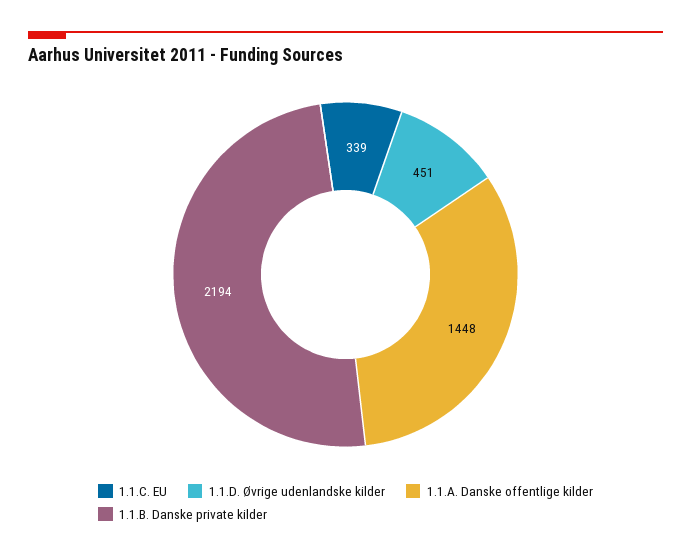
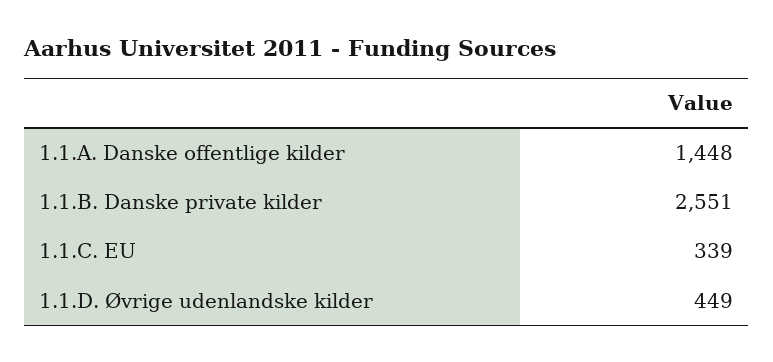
1.1.D. Øvrige udenlandske kilder: 451 -> 449
1.1.B. Danske private kilder: 2194 -> 2551

